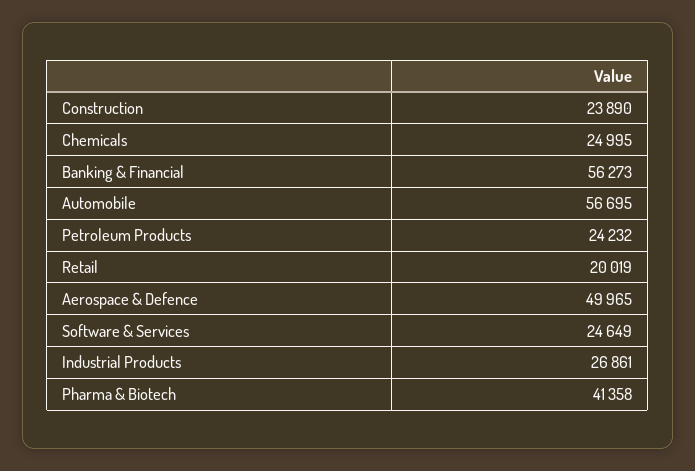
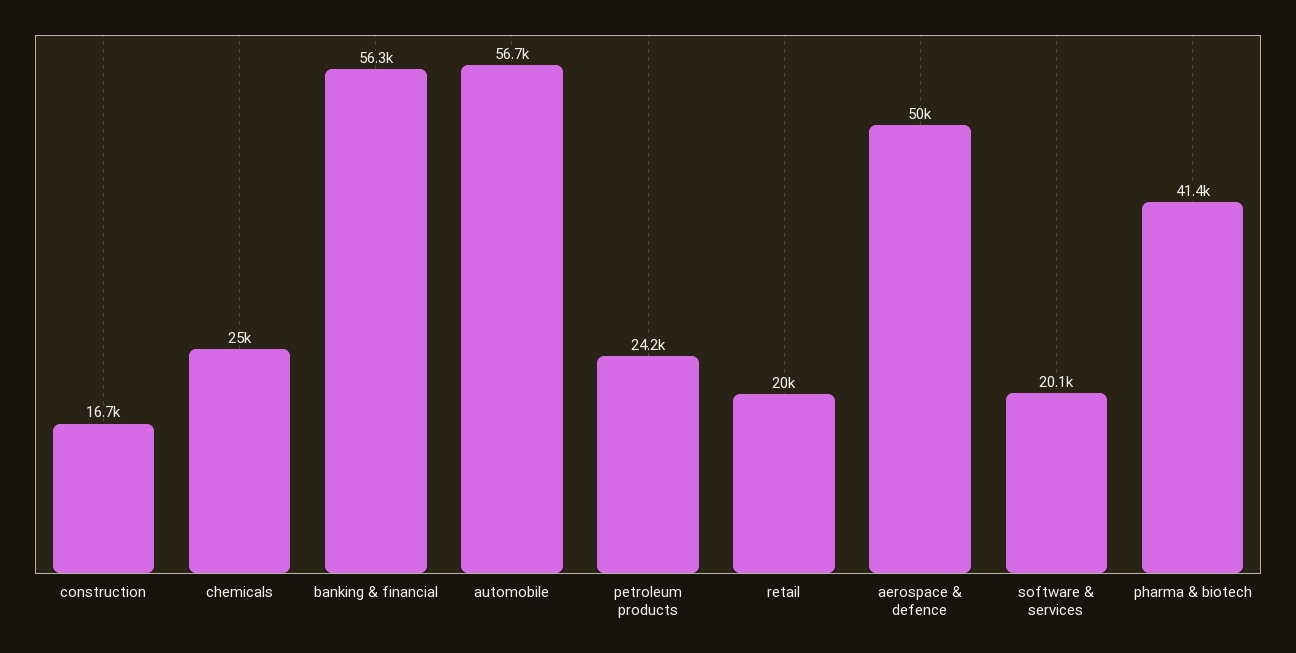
Construction: 23890 -> 16700
Software & Services: 24649 -> 20100
Industrial Products: 26861 -> none

